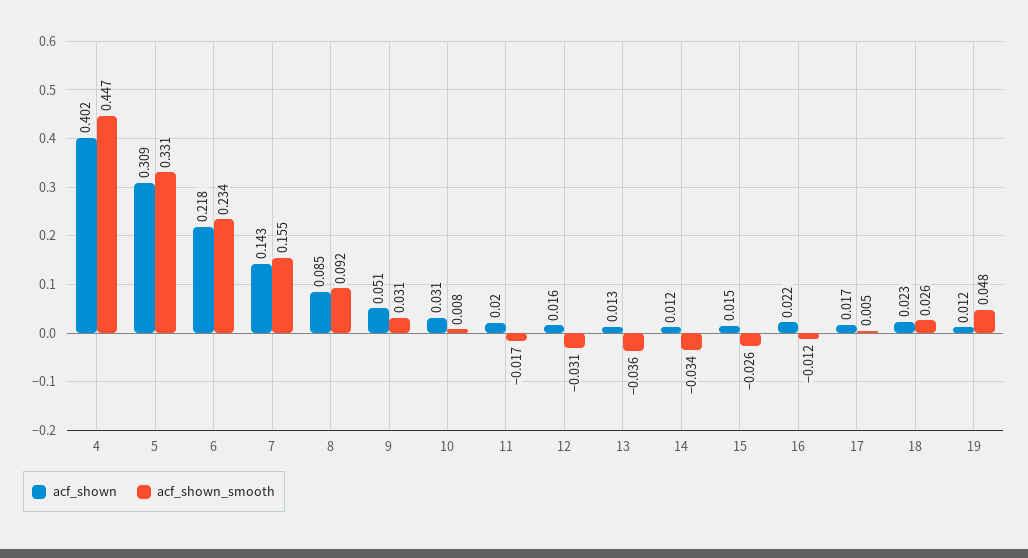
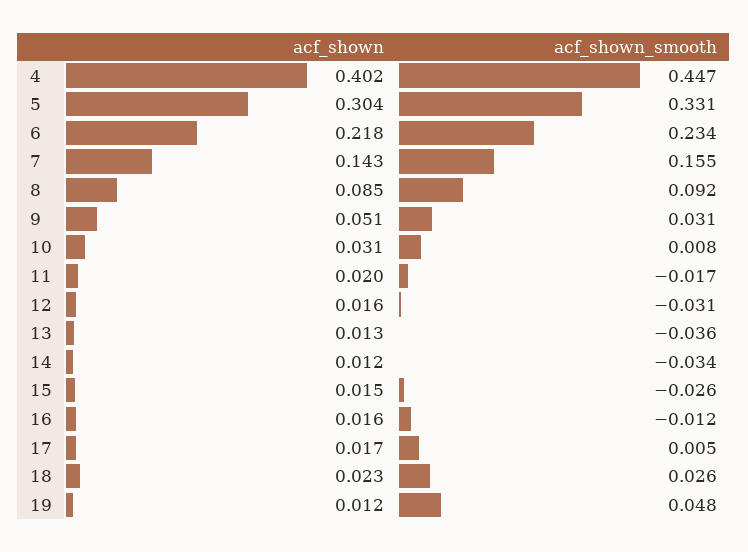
acf_shown, 5: 0.309 -> 0.304
acf_shown, 16: 0.022 -> 0.016

